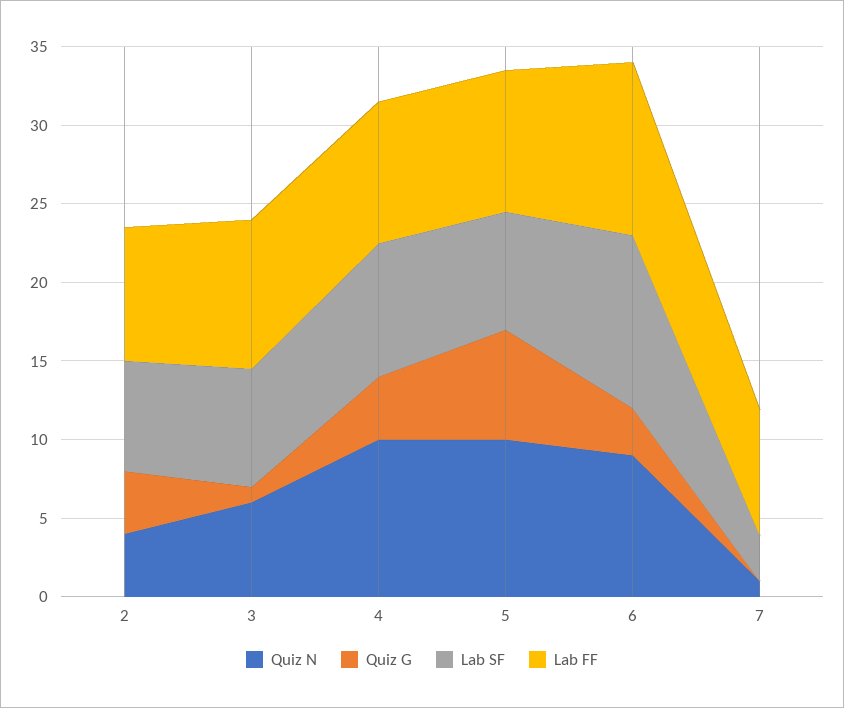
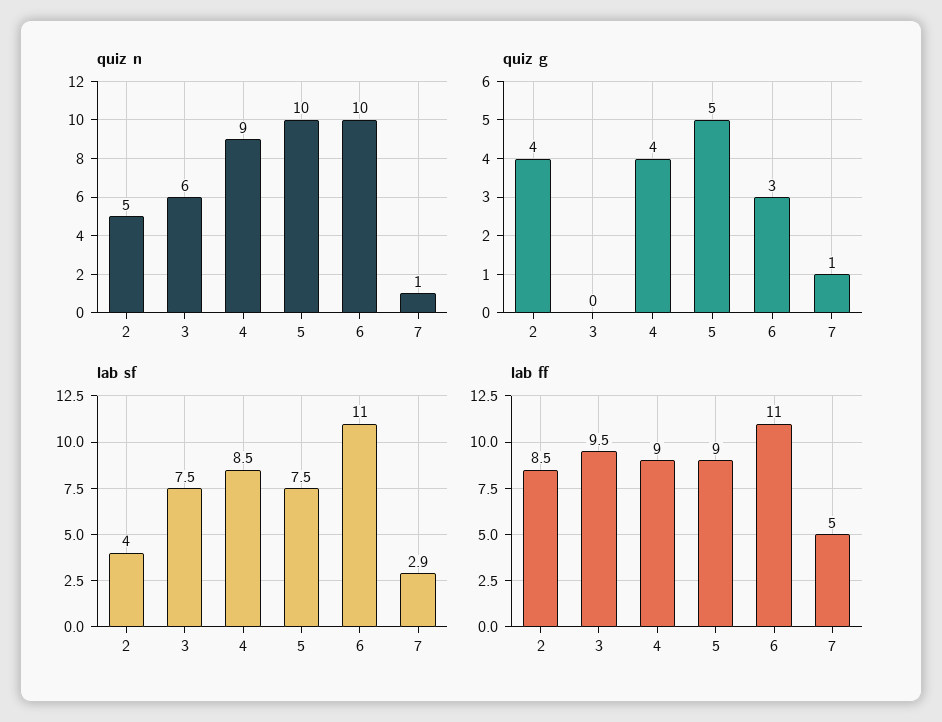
Quiz N, 2: 4 -> 5
Lab SF, 2: 7 -> 4
Quiz G, 3: 1 -> 0
Quiz N, 4: 10 -> 9
Quiz G, 5: 7 -> 5
Quiz N, 6: 9 -> 10
Quiz G, 7: 0 -> 1
Lab FF, 7: 8 -> 5

